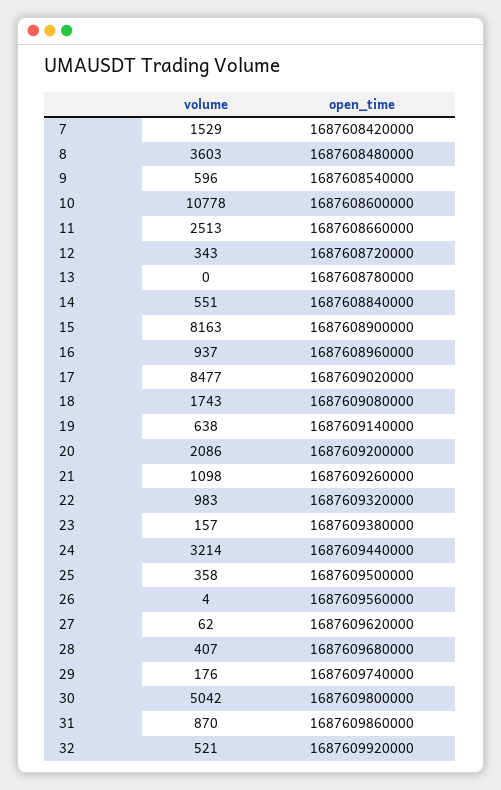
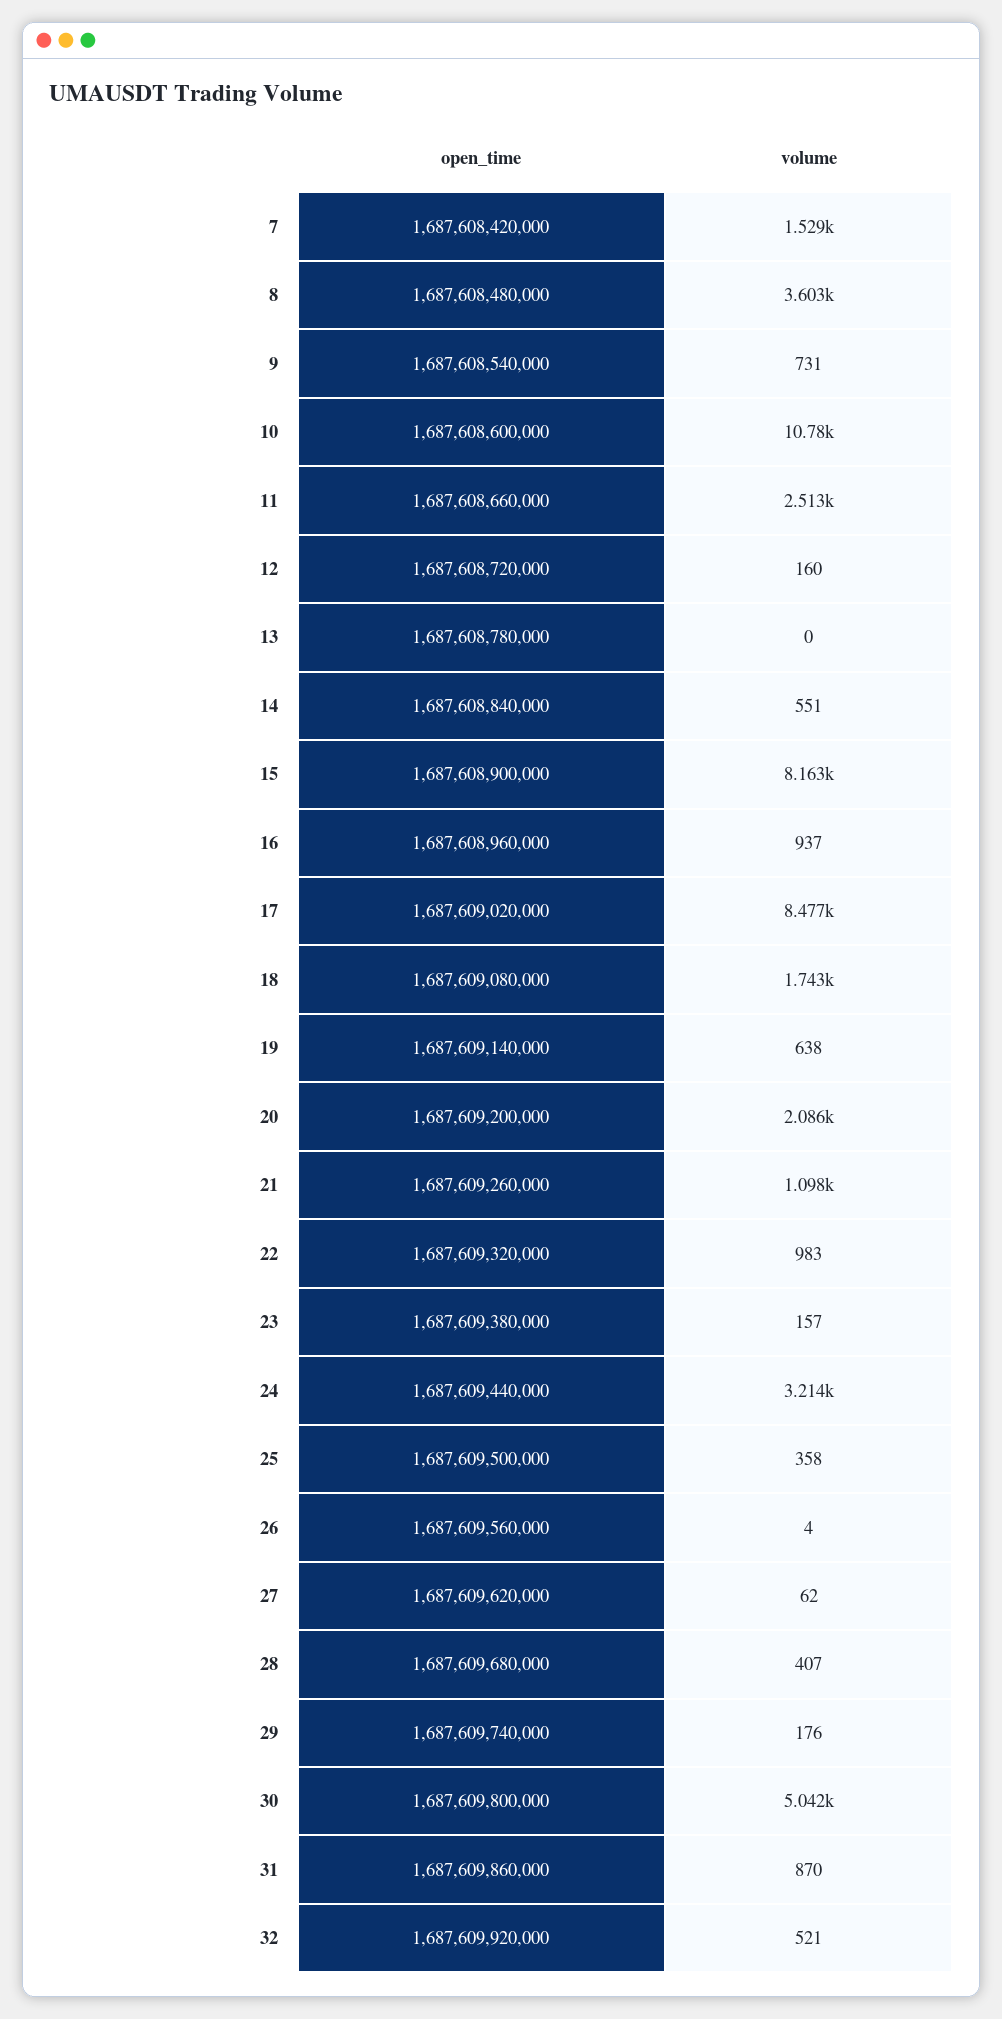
volume, 9: 596 -> 731
volume, 12: 343 -> 160

